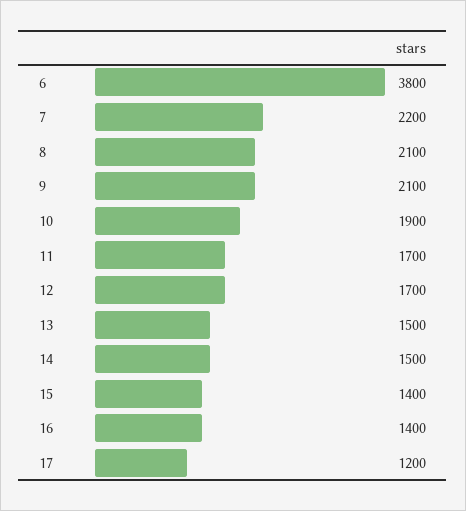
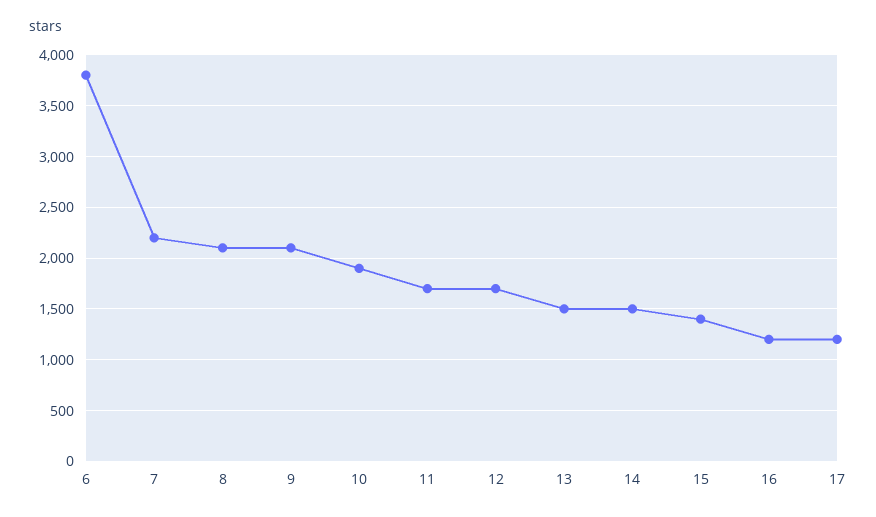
16: 1400 -> 1200

